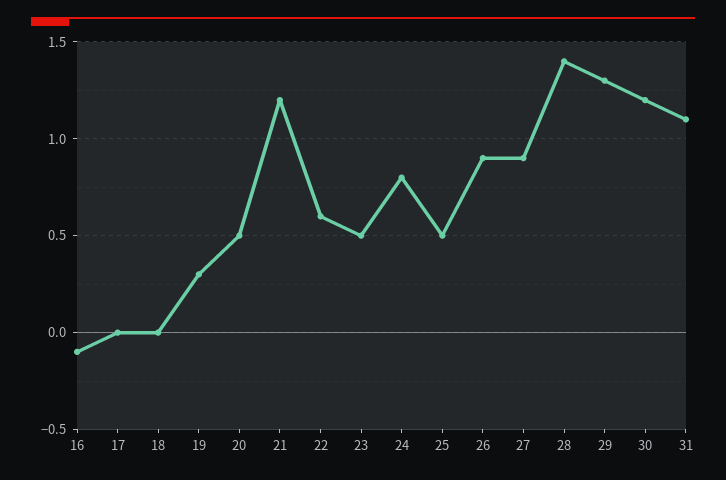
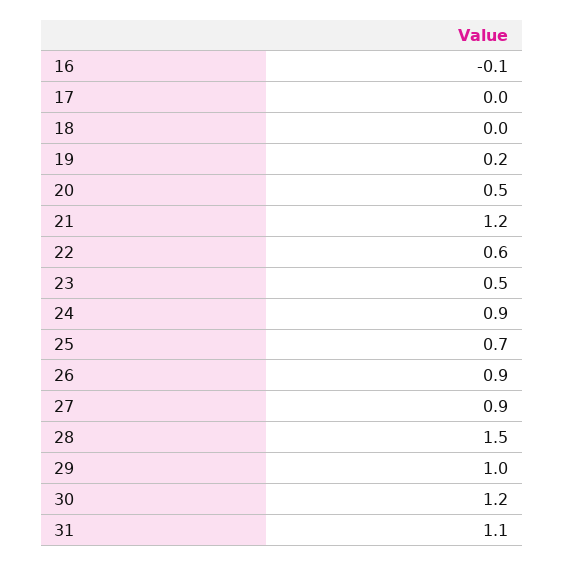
19: 0.3 -> 0.2
24: 0.8 -> 0.9
25: 0.5 -> 0.7
28: 1.4 -> 1.5
29: 1.3 -> 1

